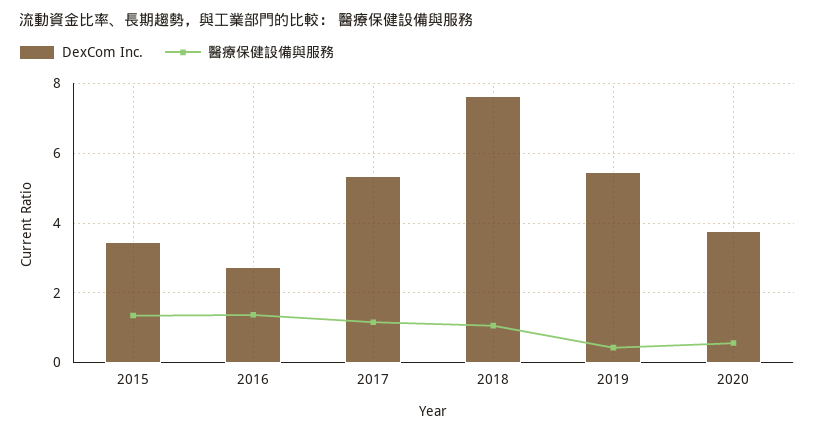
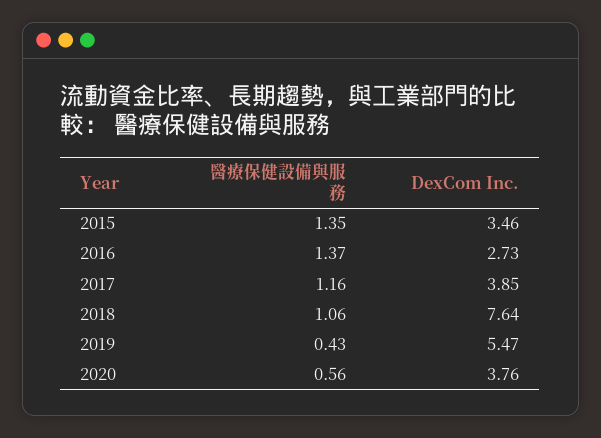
DexCom Inc., 2017: 5.4 -> 3.85

